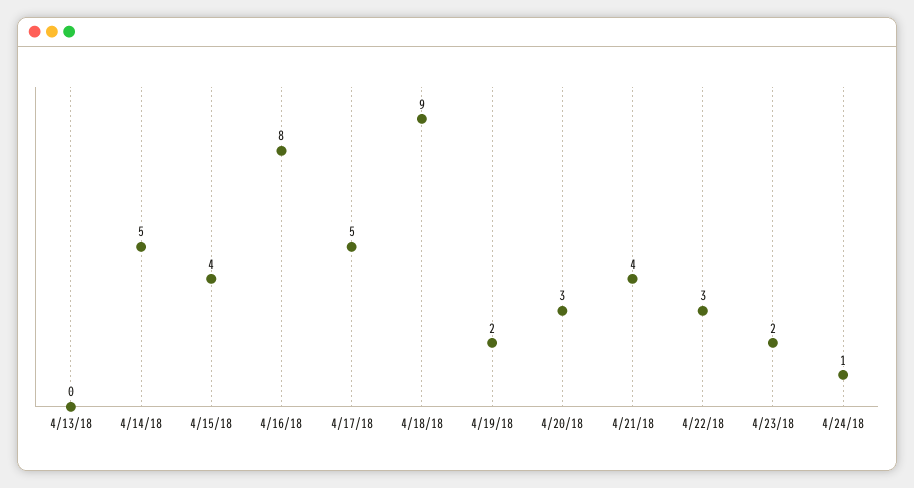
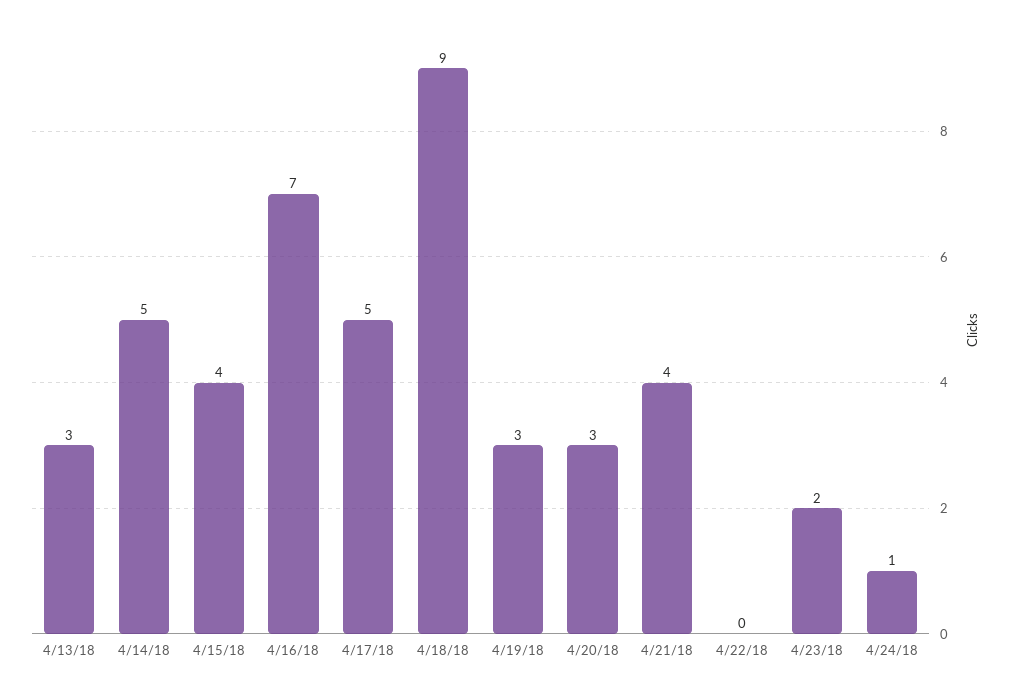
4/13/18: 0 -> 3
4/16/18: 8 -> 7
4/19/18: 2 -> 3
4/22/18: 3 -> 0

